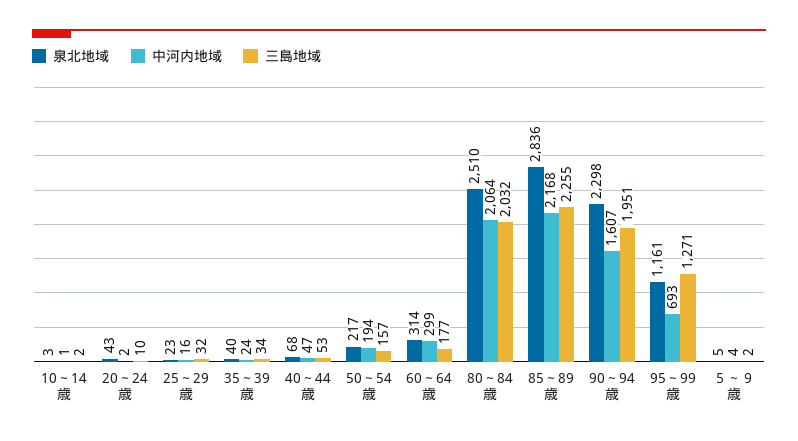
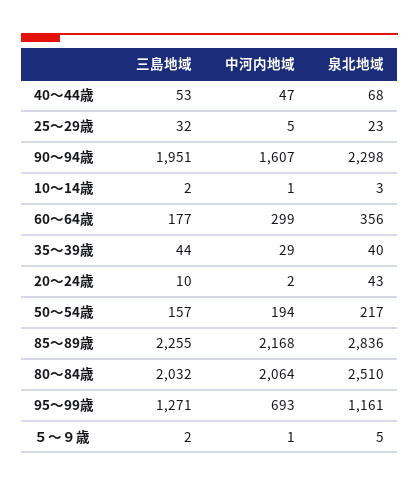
中河内地域, 25～29歳: 16 -> 5
中河内地域, 35～39歳: 24 -> 29
三島地域, 35～39歳: 34 -> 44
泉北地域, 60～64歳: 314 -> 356
中河内地域, ５～９歳: 4 -> 1

